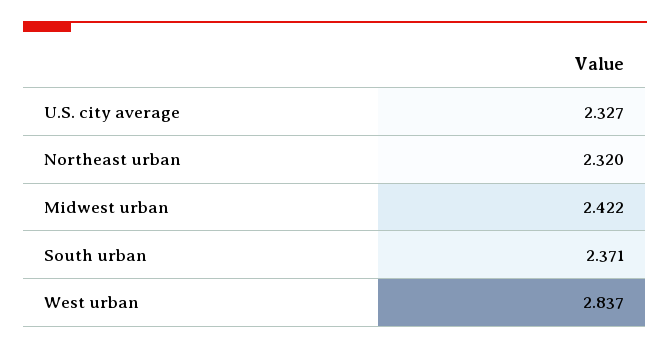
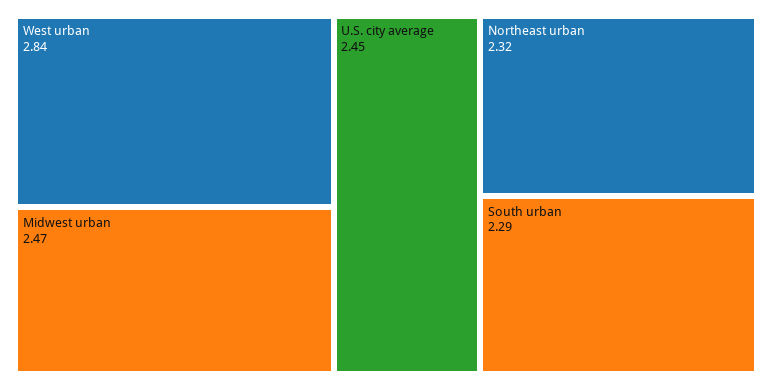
U.S. city average: 2.327 -> 2.45
Midwest urban: 2.422 -> 2.47
South urban: 2.371 -> 2.29

